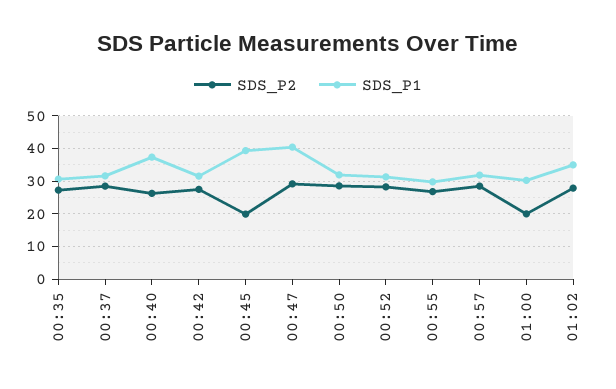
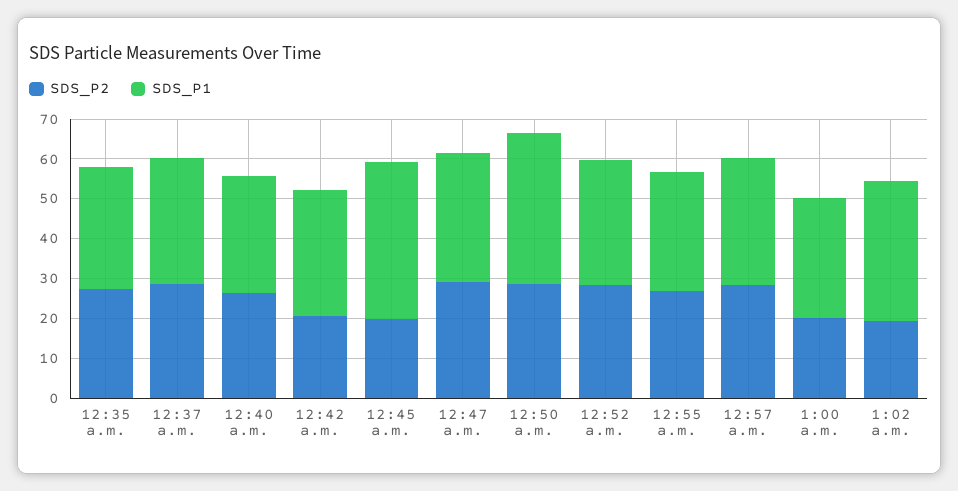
SDS_P1, 00:40: 38 -> 30
SDS_P2, 00:42: 28 -> 20
SDS_P1, 00:47: 40 -> 32.5
SDS_P1, 00:50: 32 -> 37.5
SDS_P2, 01:02: 28 -> 20

